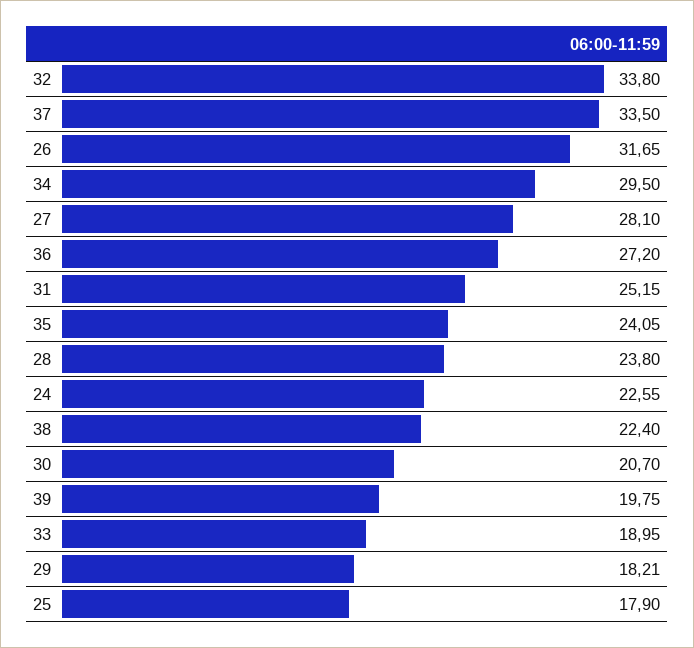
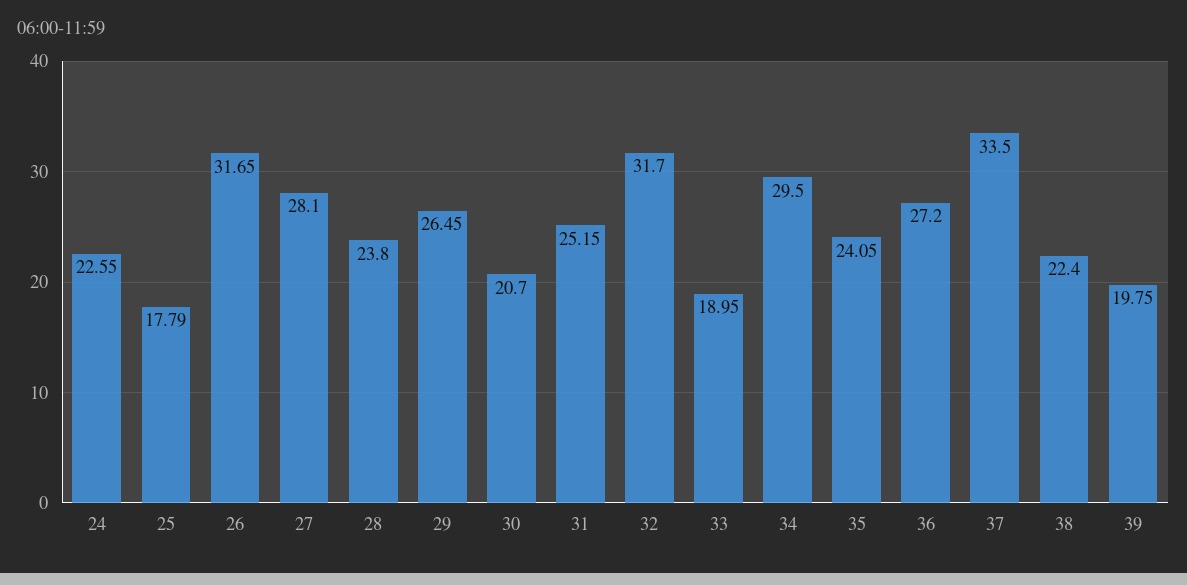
32: 33.8 -> 31.7
29: 18.21 -> 26.45
25: 17.9 -> 17.79

